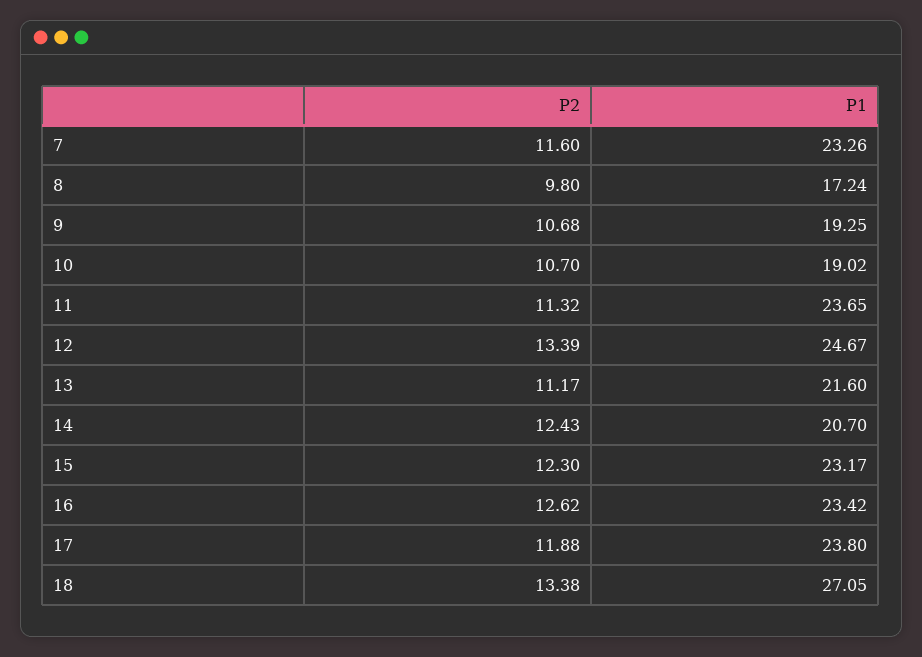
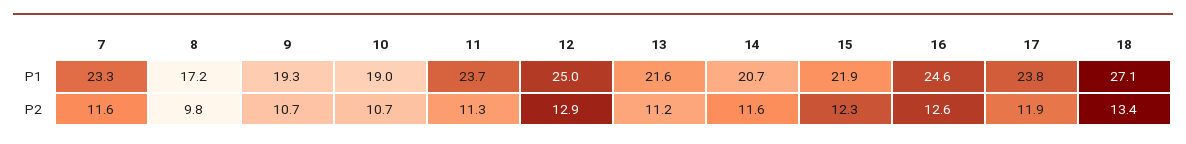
P2, 12: 13.39 -> 12.9
P1, 12: 24.67 -> 25
P2, 14: 12.43 -> 11.6
P1, 15: 23.17 -> 21.9
P1, 16: 23.42 -> 24.6

